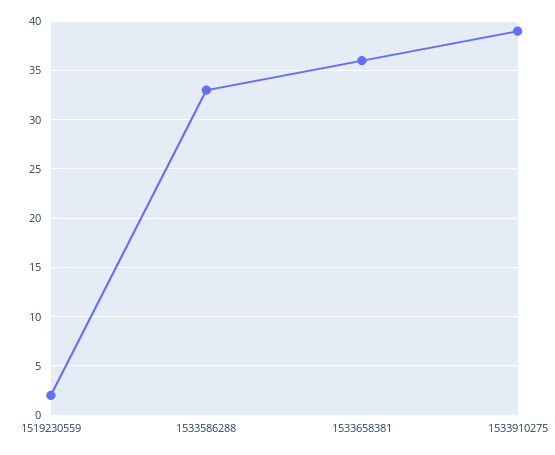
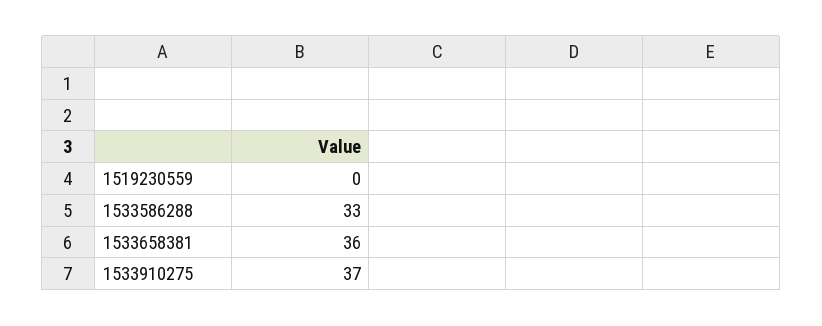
1519230559: 2 -> 0
1533910275: 39 -> 37

